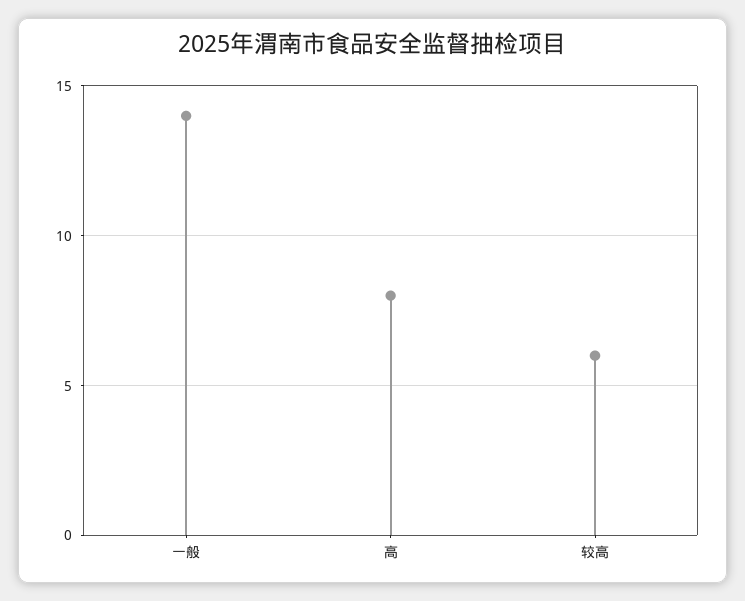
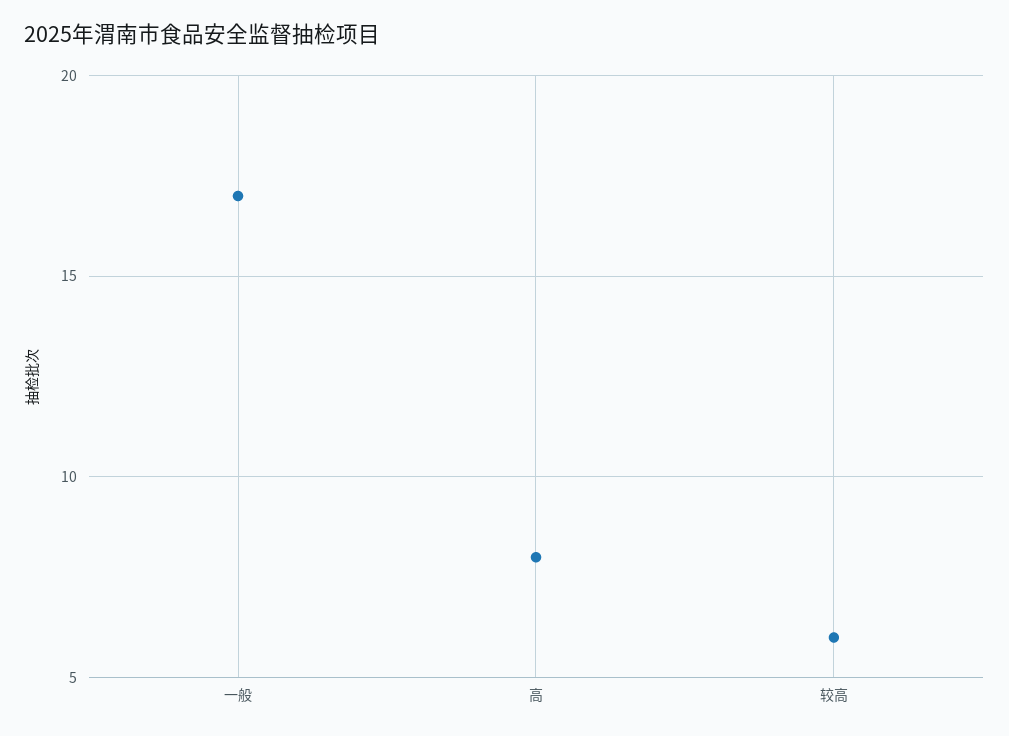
一般: 14 -> 17

